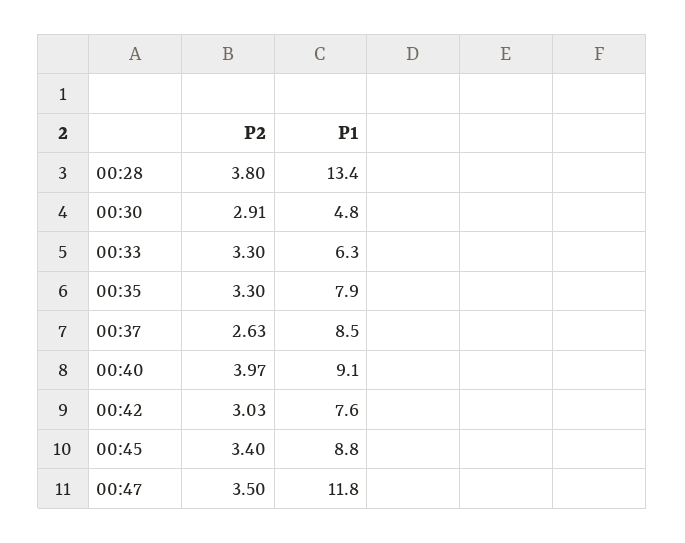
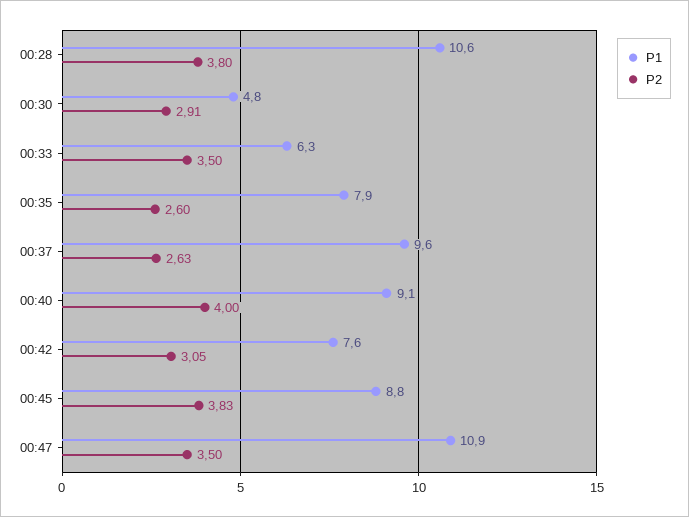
P1, 00:28: 13.4 -> 10.6
P2, 00:33: 3.3 -> 3.5
P2, 00:35: 3.3 -> 2.6
P1, 00:37: 8.5 -> 9.6
P2, 00:40: 3.97 -> 4
P2, 00:42: 3.03 -> 3.05
P2, 00:45: 3.4 -> 3.83
P1, 00:47: 11.8 -> 10.9

